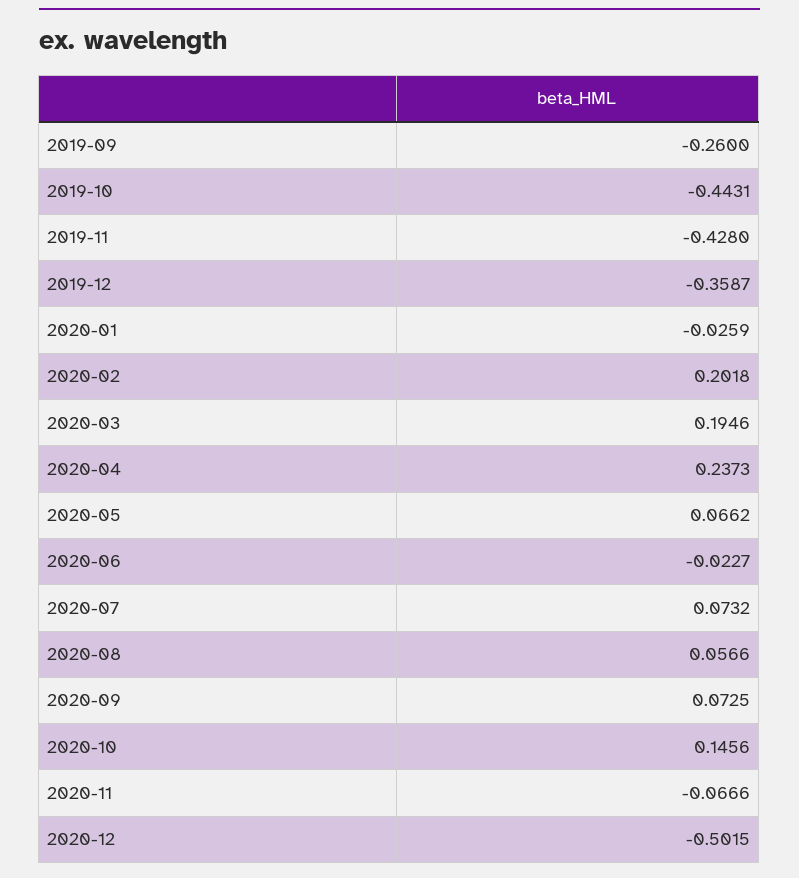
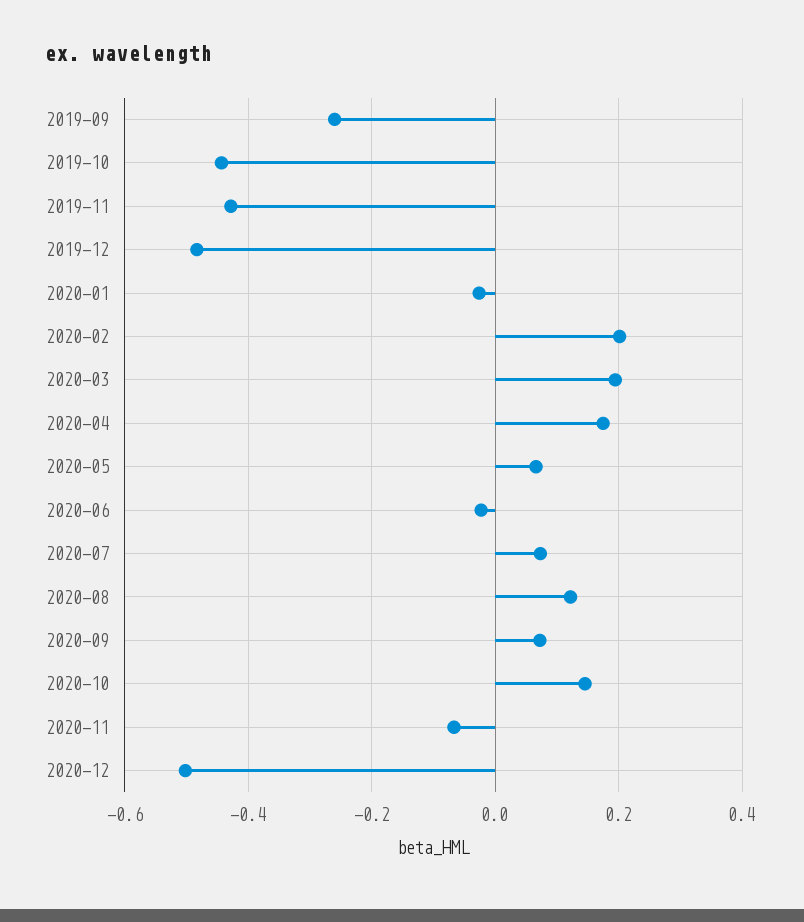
2019-12: -0.3587 -> -0.48
2020-04: 0.2373 -> 0.18
2020-08: 0.0566 -> 0.12

